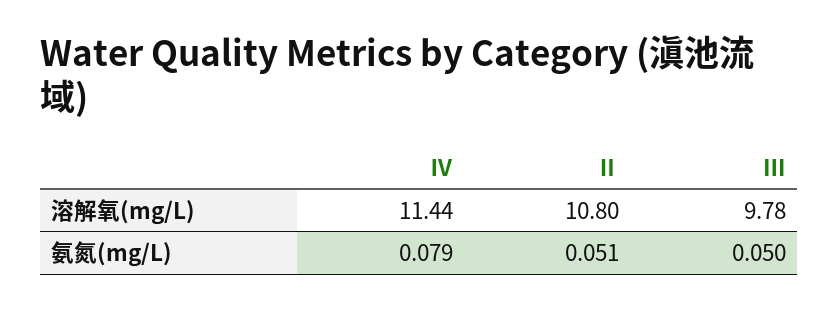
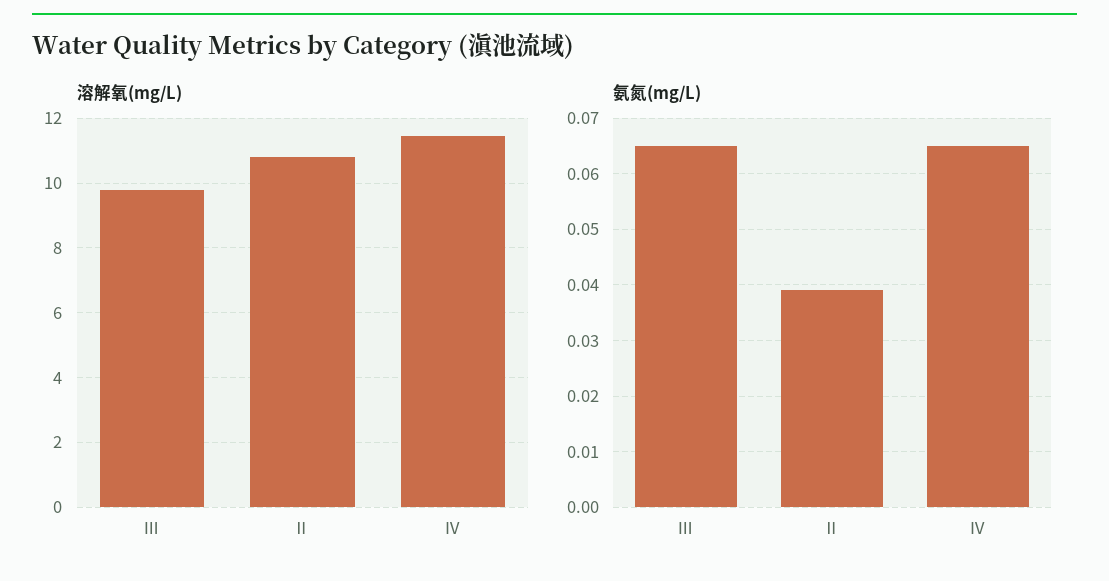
氨氮(mg/L), Ⅳ: 0.079 -> 0.065
氨氮(mg/L), Ⅱ: 0.051 -> 0.04
氨氮(mg/L), Ⅲ: 0.05 -> 0.065

